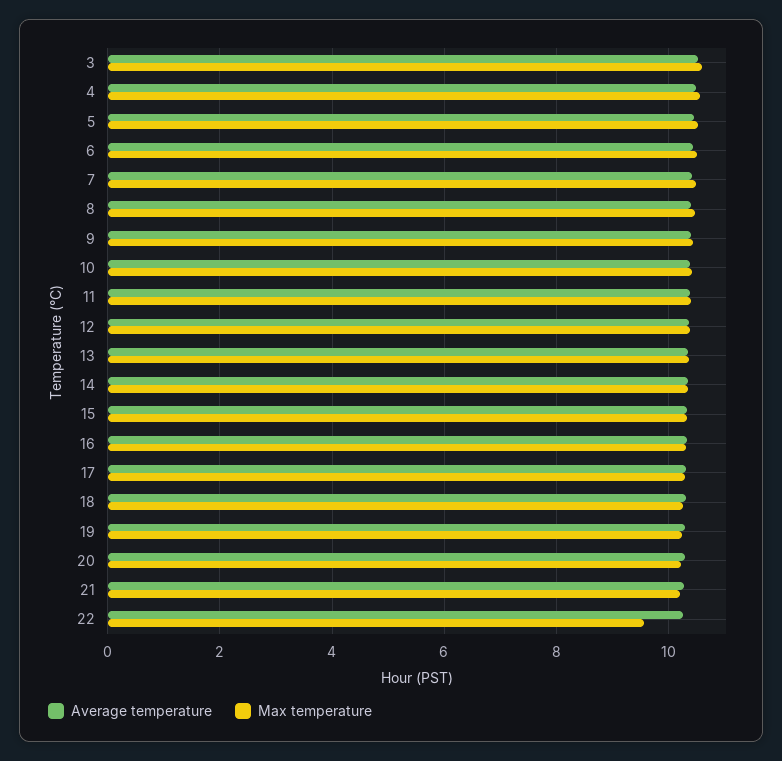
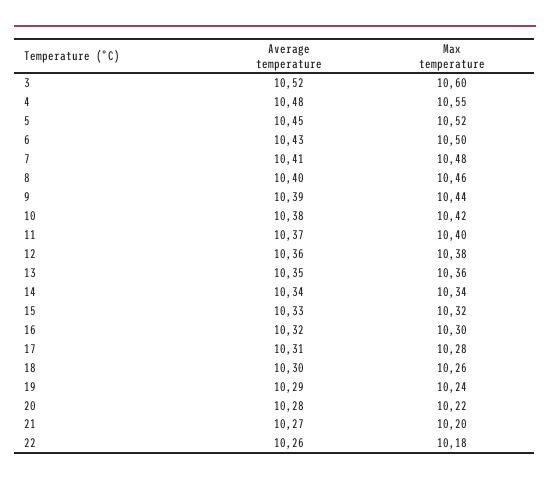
Max temperature, 22: 9.6 -> 10.18

